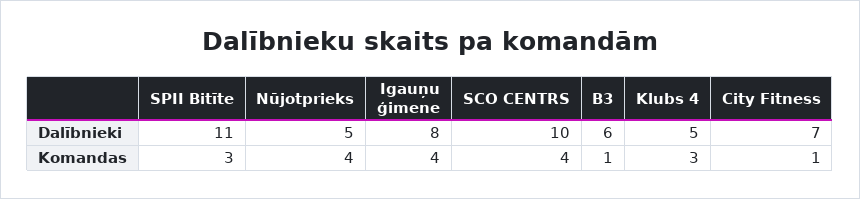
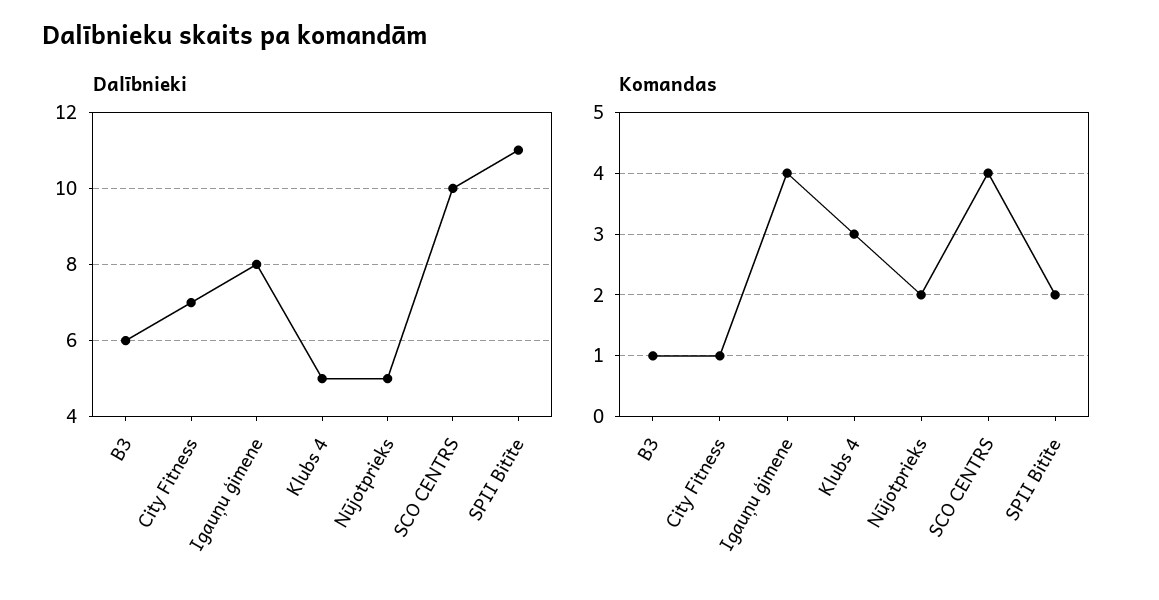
Komandas, SPII Bitīte: 3 -> 2
Komandas, Nūjotprieks: 4 -> 2

